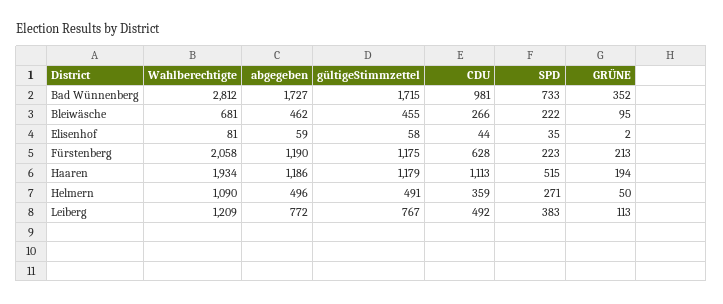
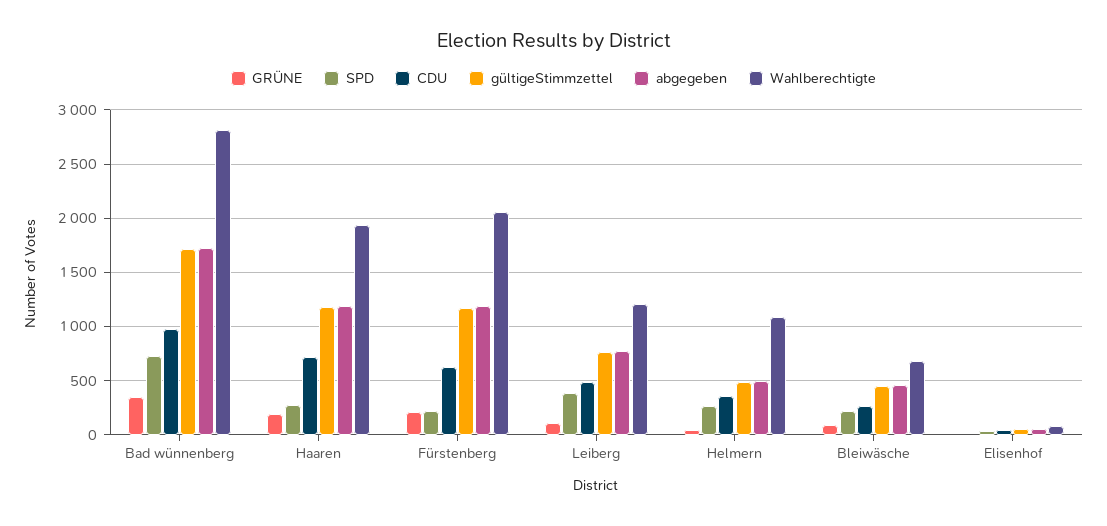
CDU, Haaren: 1113 -> 700
SPD, Haaren: 515 -> 300

